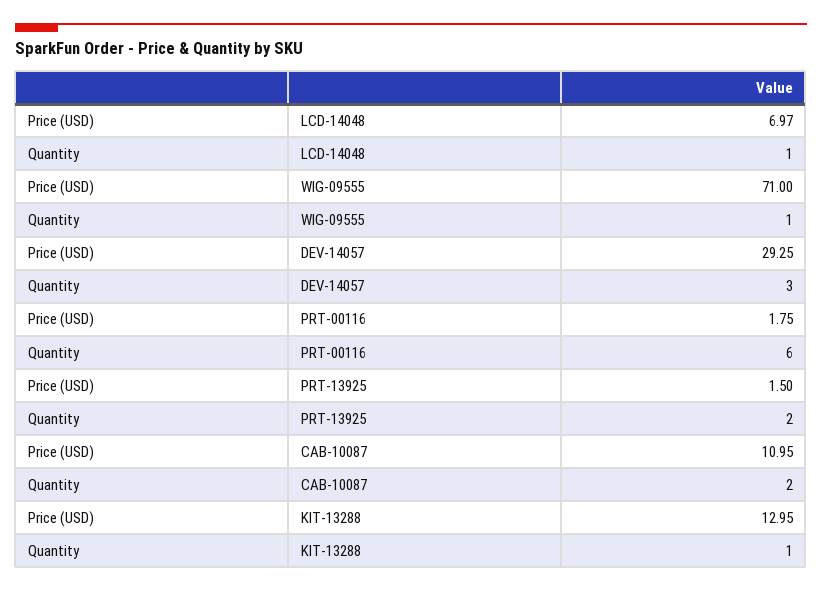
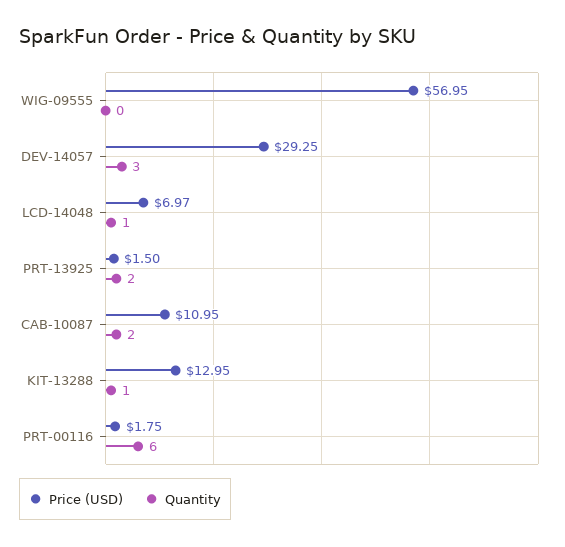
Price (USD), WIG-09555: 71 -> 56.95
Quantity, WIG-09555: 1 -> 0

